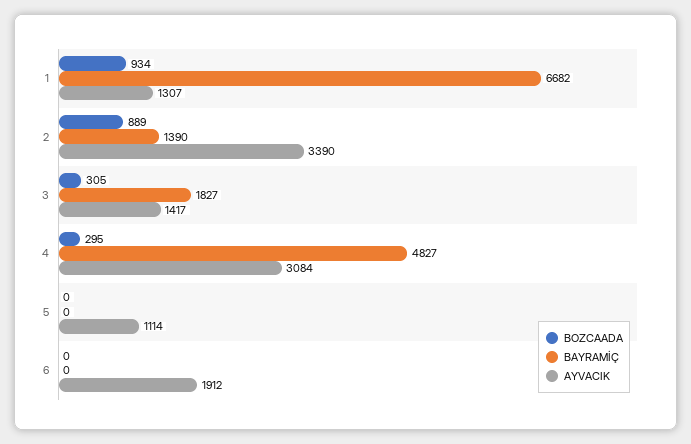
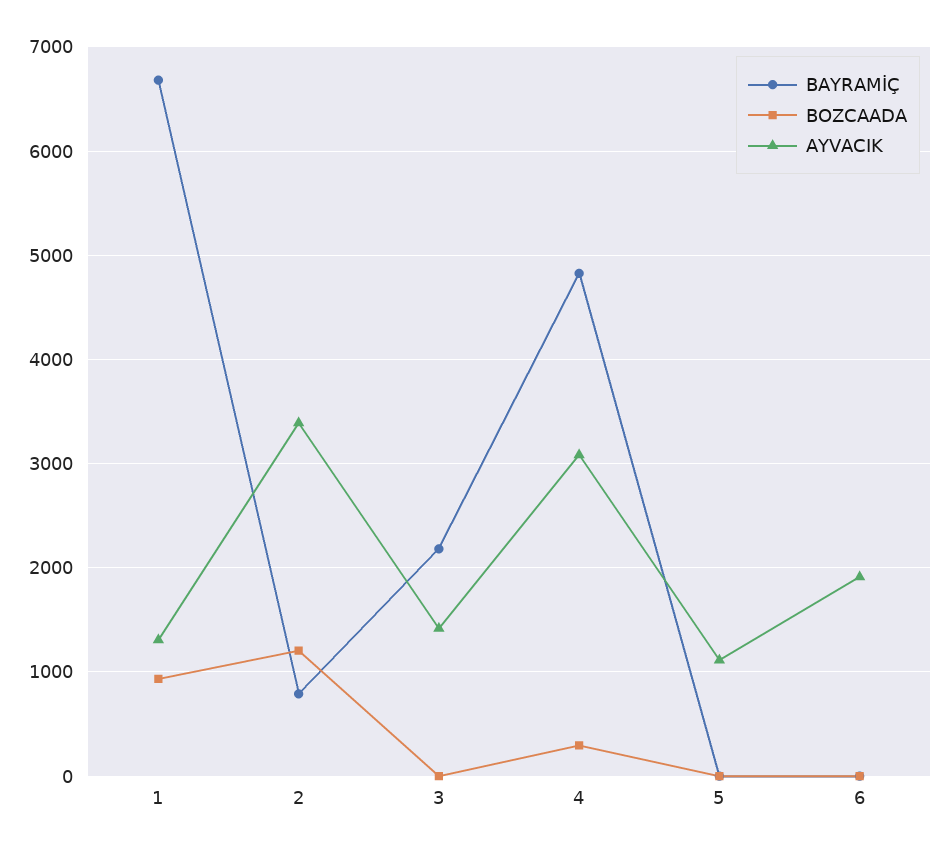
BOZCAADA, 2: 889 -> 1200
BAYRAMİÇ, 2: 1390 -> 800
BOZCAADA, 3: 305 -> 0
BAYRAMİÇ, 3: 1827 -> 2200

